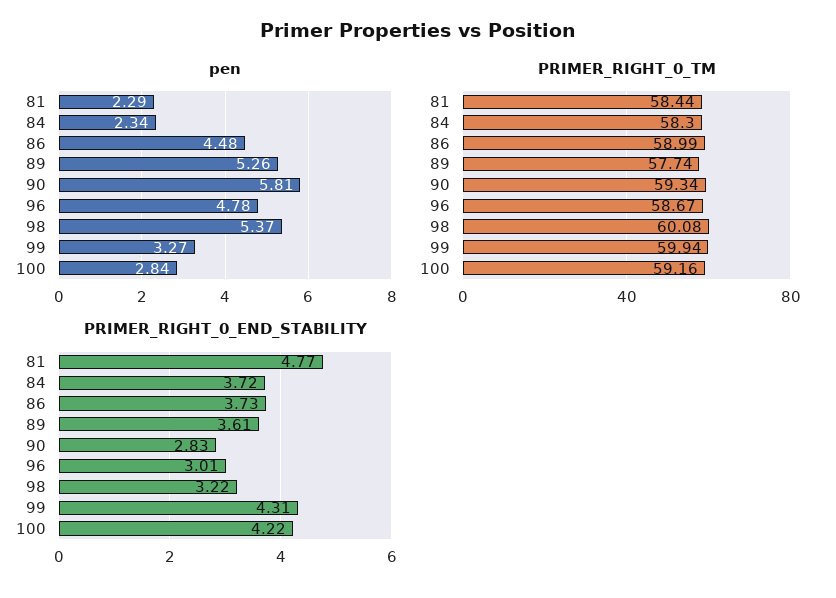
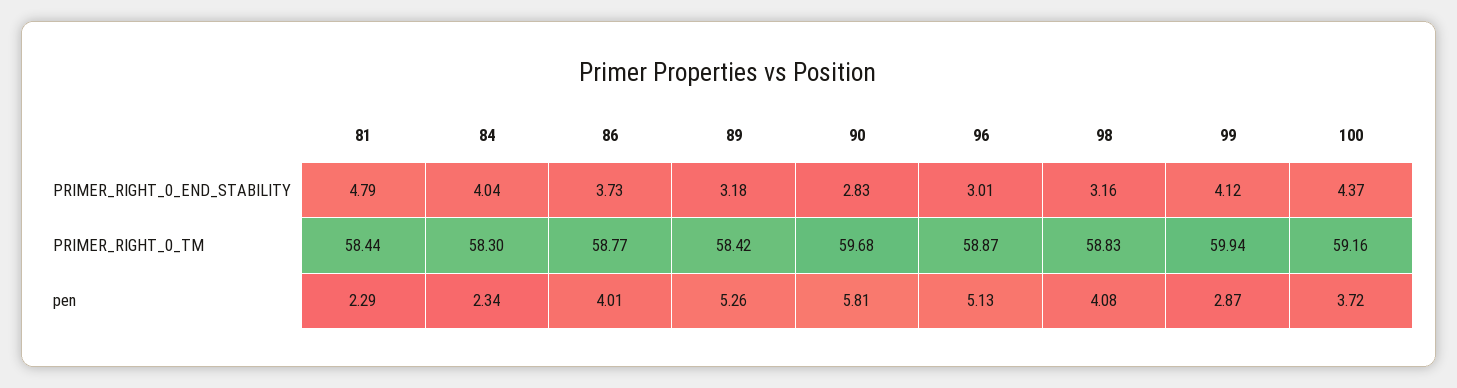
pen, 86: 4.48 -> 4.01
pen, 96: 4.78 -> 5.13
pen, 98: 5.37 -> 4.08
pen, 99: 3.27 -> 2.87
pen, 100: 2.84 -> 3.72
PRIMER_RIGHT_0_TM, 86: 58.99 -> 58.77
PRIMER_RIGHT_0_TM, 89: 57.74 -> 58.42
PRIMER_RIGHT_0_TM, 90: 59.34 -> 59.68
PRIMER_RIGHT_0_TM, 96: 58.67 -> 58.87
PRIMER_RIGHT_0_TM, 98: 60.08 -> 58.83
PRIMER_RIGHT_0_END_STABILITY, 81: 4.77 -> 4.79
PRIMER_RIGHT_0_END_STABILITY, 84: 3.72 -> 4.04
PRIMER_RIGHT_0_END_STABILITY, 89: 3.61 -> 3.18
PRIMER_RIGHT_0_END_STABILITY, 98: 3.22 -> 3.16
PRIMER_RIGHT_0_END_STABILITY, 99: 4.31 -> 4.12
PRIMER_RIGHT_0_END_STABILITY, 100: 4.22 -> 4.37

